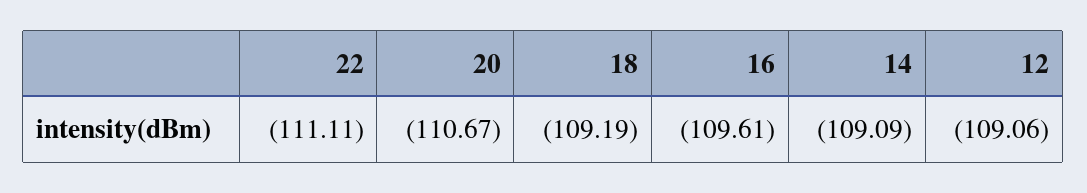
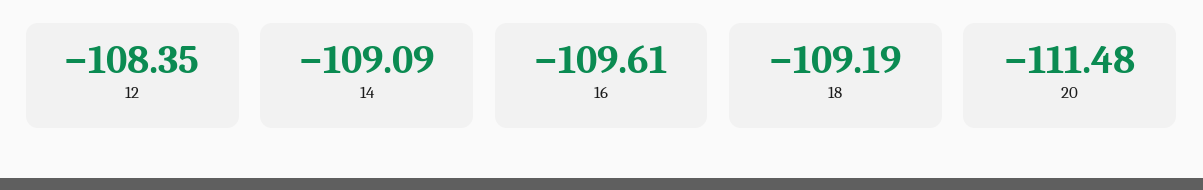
22: -111.11 -> none
20: -110.67 -> -111.48
12: -109.06 -> -108.35

